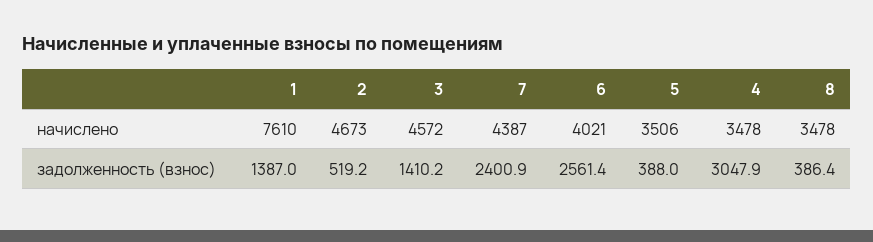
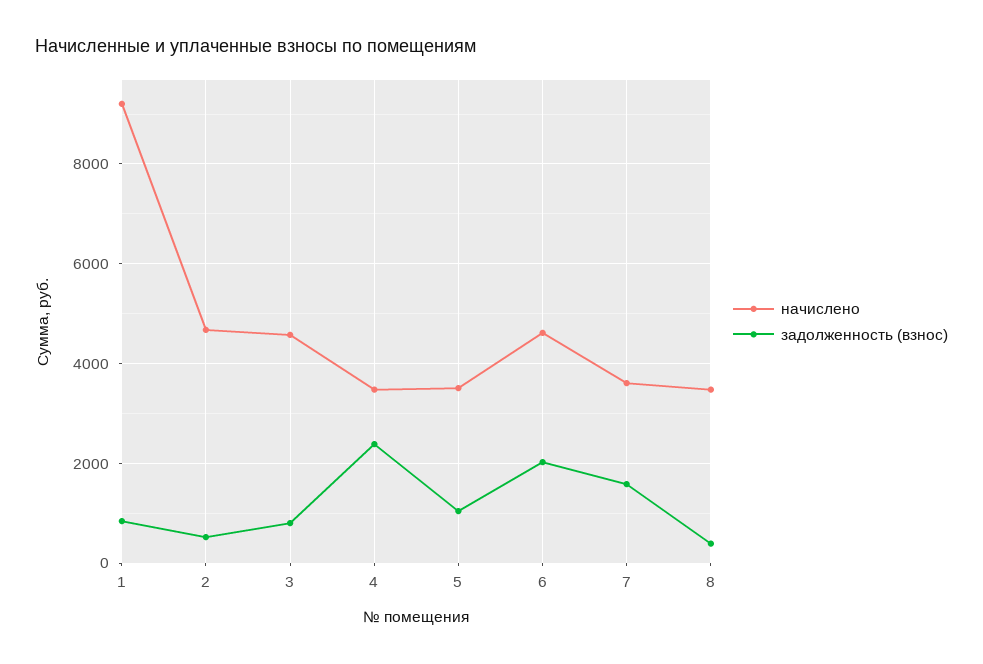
начислено, 1: 7610 -> 9200
начислено, 7: 4387 -> 3600
начислено, 6: 4021 -> 4600
задолженность (взнос), 1: 1387 -> 800
задолженность (взнос), 3: 1410.2 -> 800
задолженность (взнос), 7: 2400.9 -> 1600
задолженность (взнос), 6: 2561.4 -> 2000
задолженность (взнос), 5: 388 -> 1000
задолженность (взнос), 4: 3047.9 -> 2400

